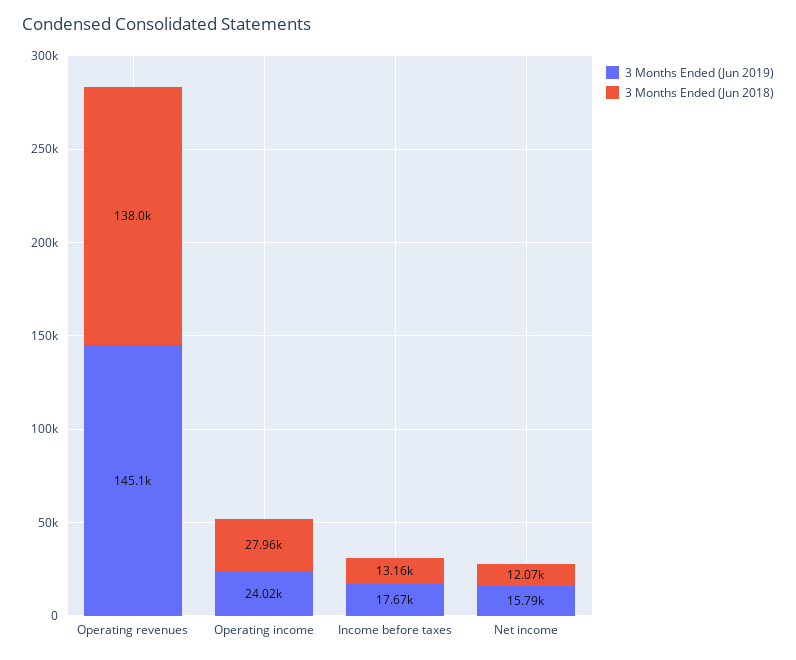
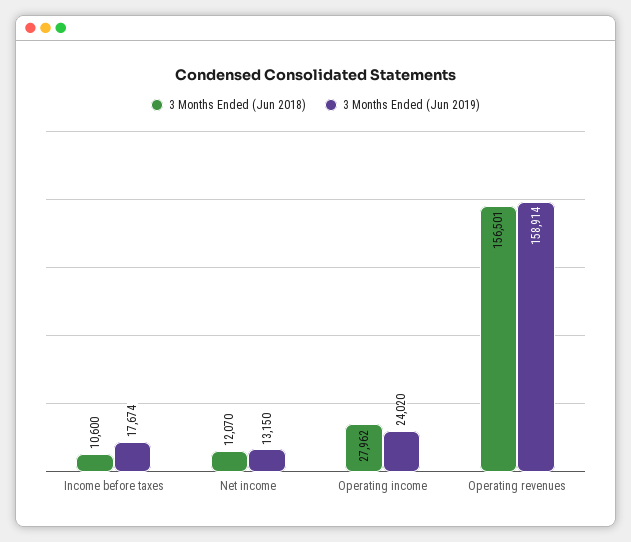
3 Months Ended (Jun 2019), Operating revenues: 145100 -> 158914
3 Months Ended (Jun 2018), Operating revenues: 138000 -> 156501
3 Months Ended (Jun 2018), Income before taxes: 13160 -> 10600
3 Months Ended (Jun 2019), Net income: 15790 -> 13150

